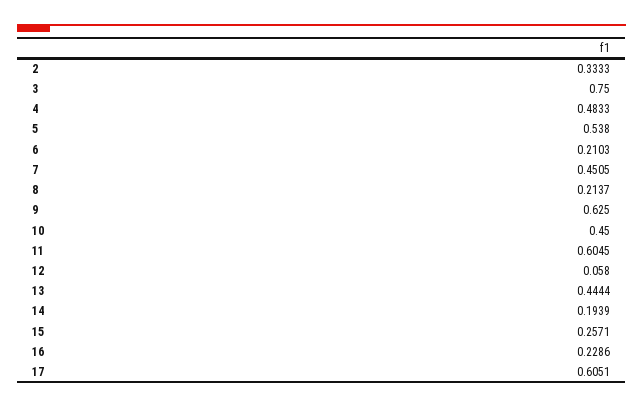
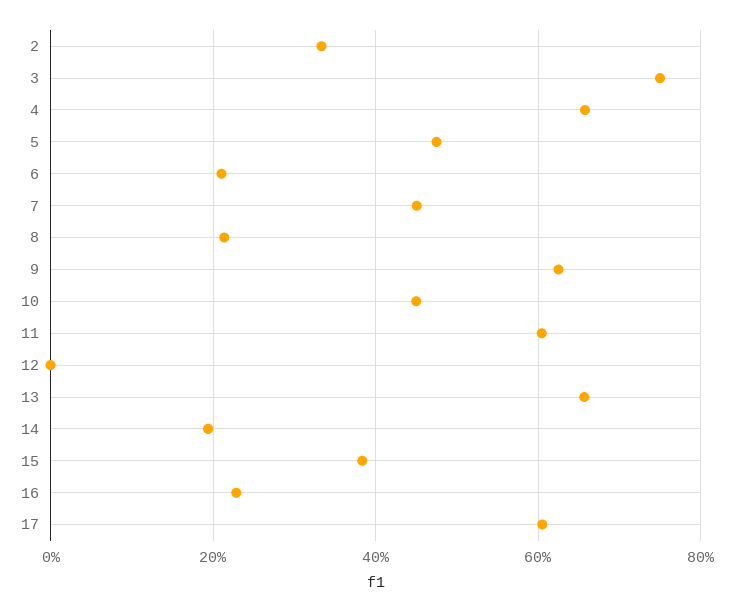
4: 0.4833 -> 0.66
5: 0.538 -> 0.48
12: 0.058 -> 0
13: 0.4444 -> 0.66
15: 0.2571 -> 0.38

